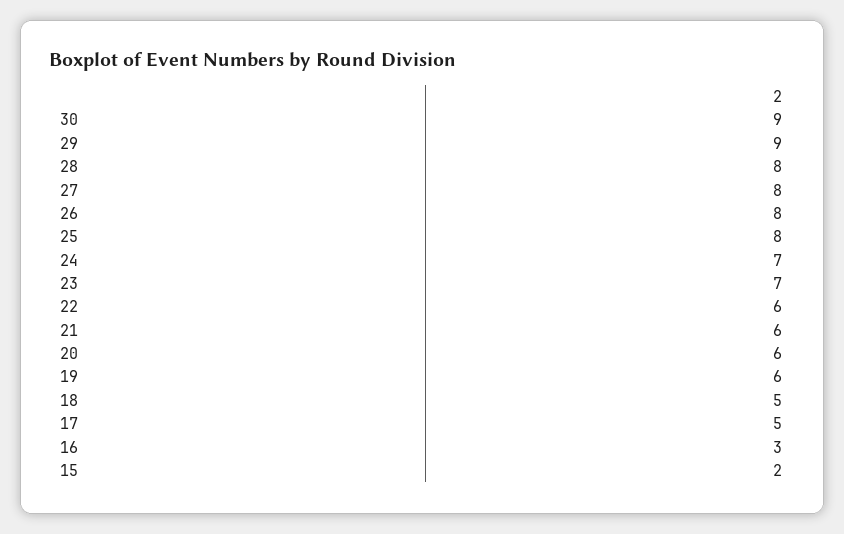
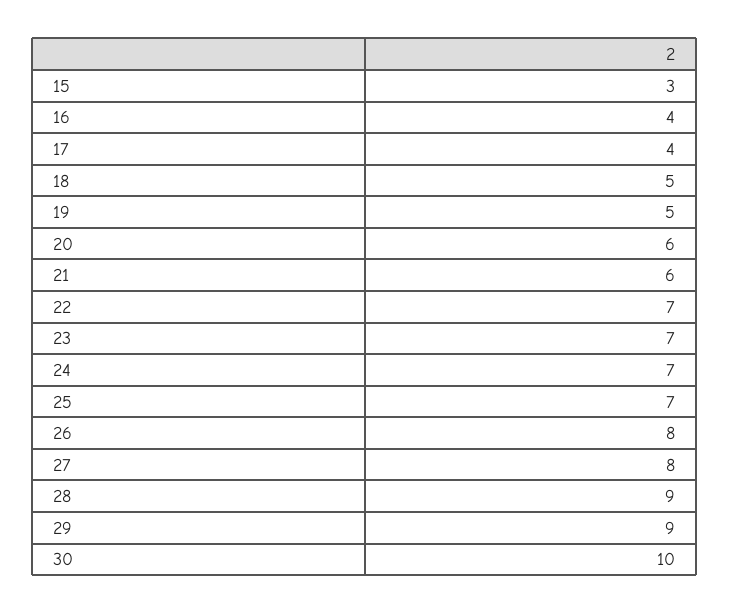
30: 9 -> 10
28: 8 -> 9
25: 8 -> 7
22: 6 -> 7
19: 6 -> 5
17: 5 -> 4
16: 3 -> 4
15: 2 -> 3

